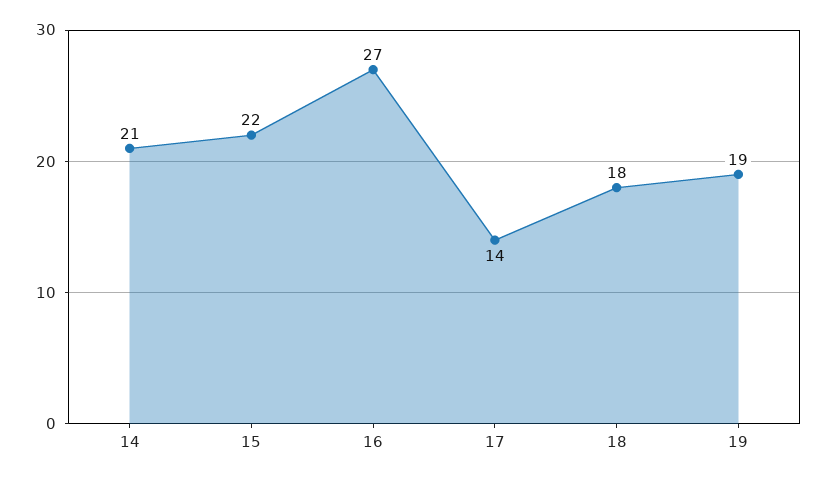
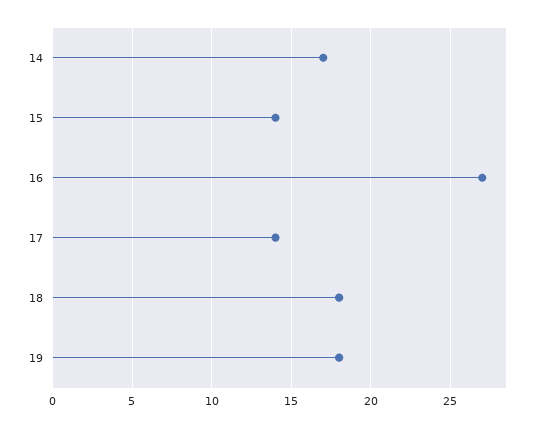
14: 21 -> 17
15: 22 -> 14
19: 19 -> 18

